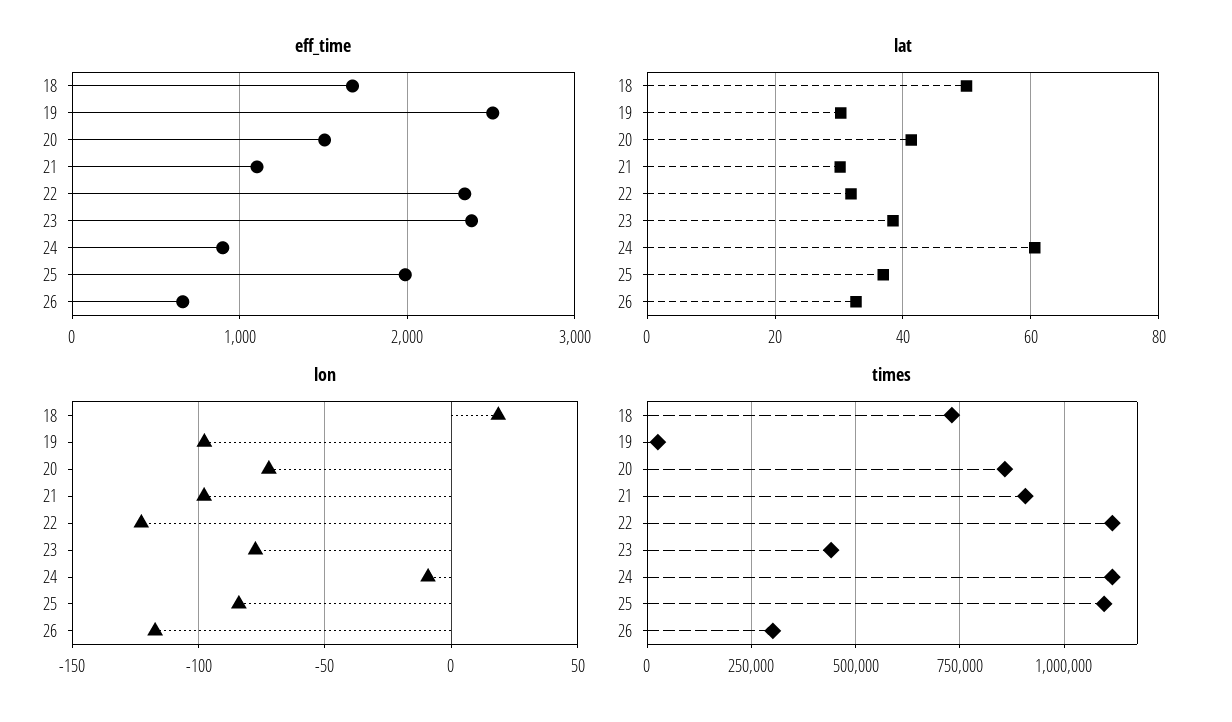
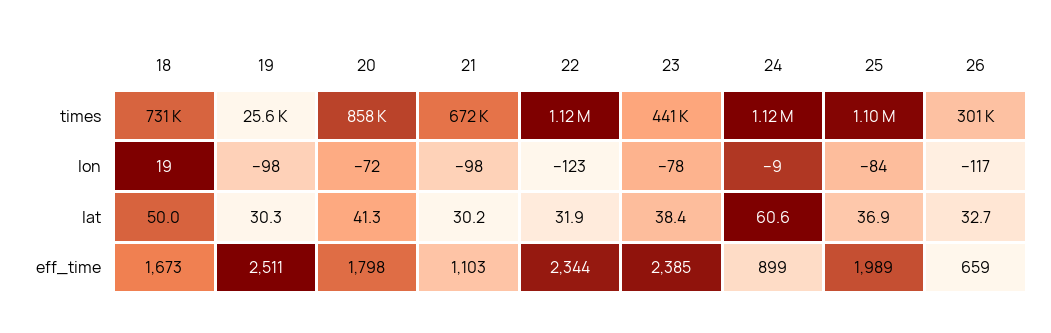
eff_time, 20: 1500 -> 1798
times, 21: 900000 -> 672000

